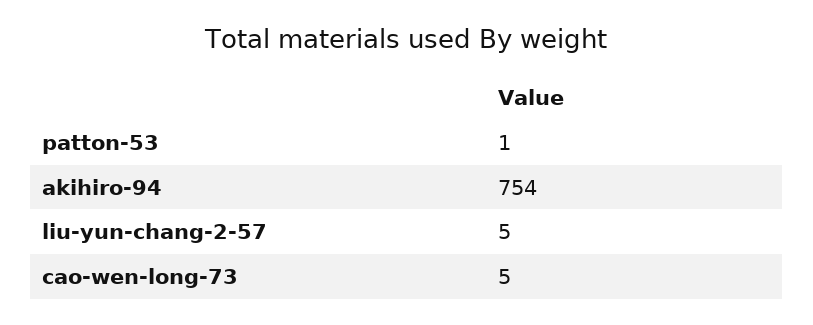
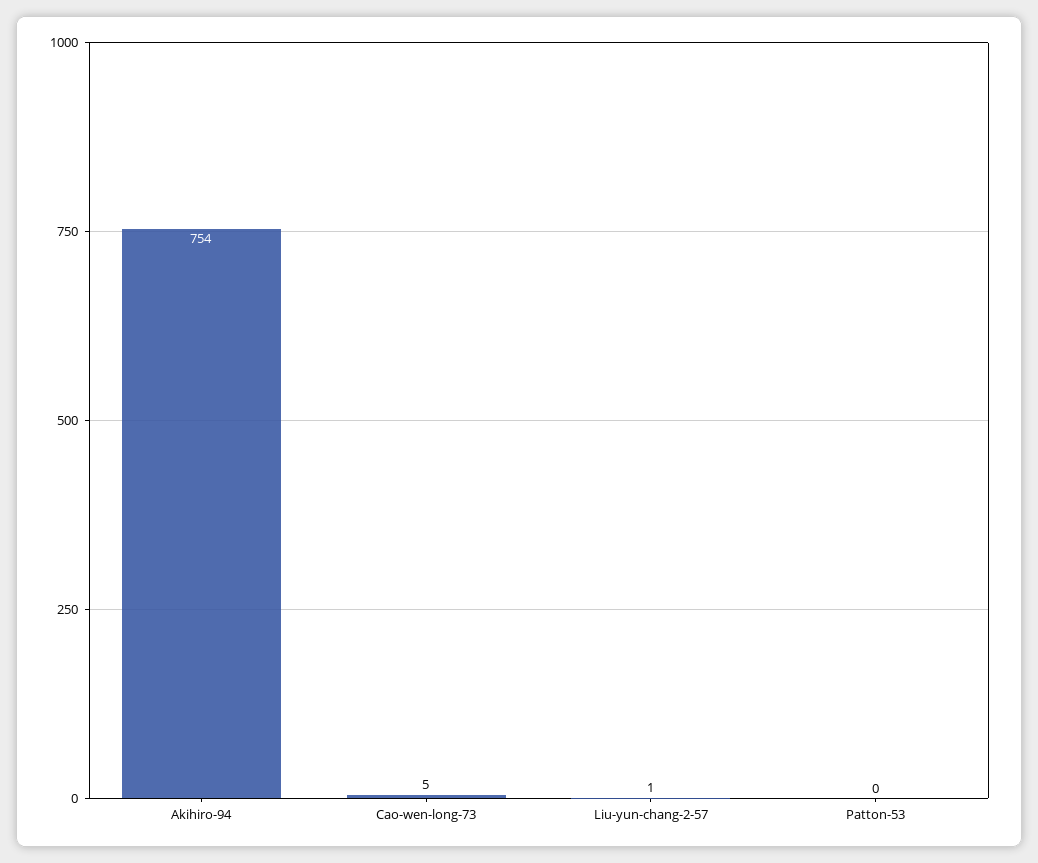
patton-53: 1 -> 0
liu-yun-chang-2-57: 5 -> 1

